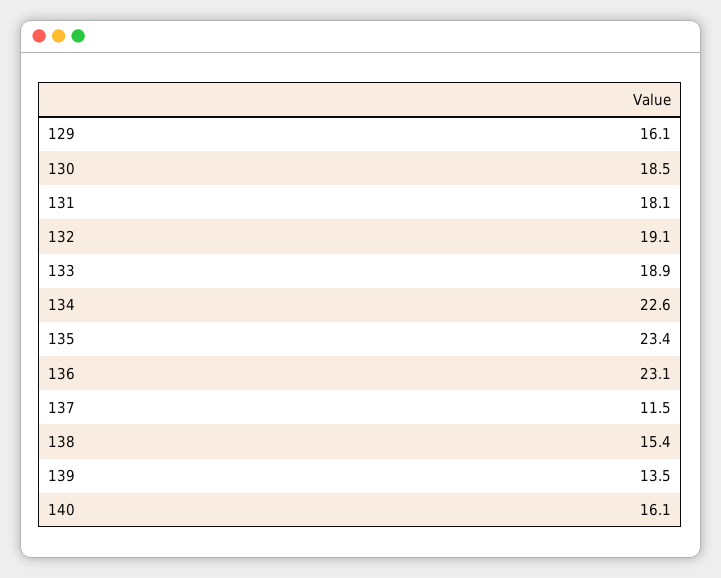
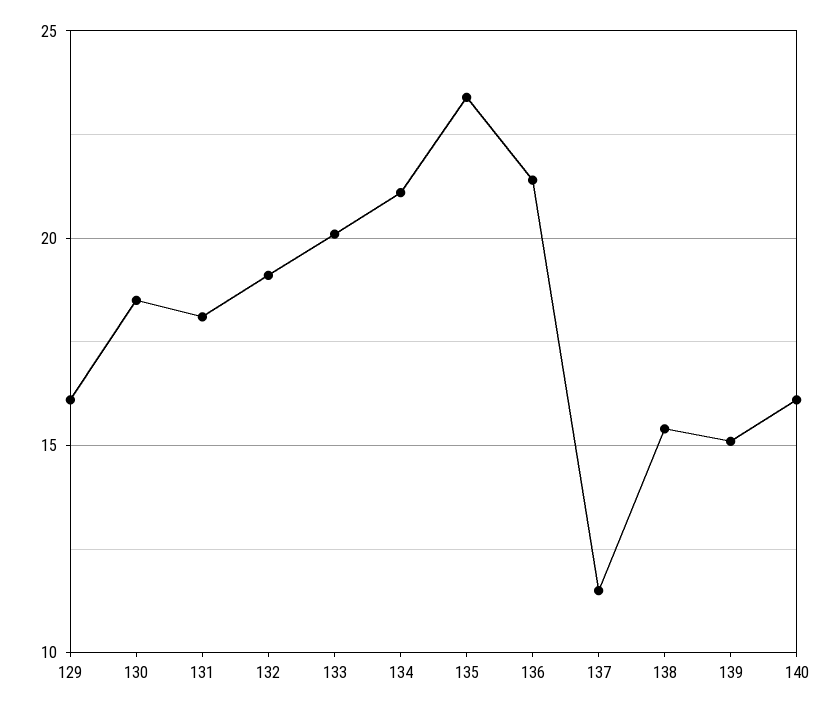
133: 18.9 -> 20
134: 22.6 -> 21
136: 23.1 -> 21.5
139: 13.5 -> 15

